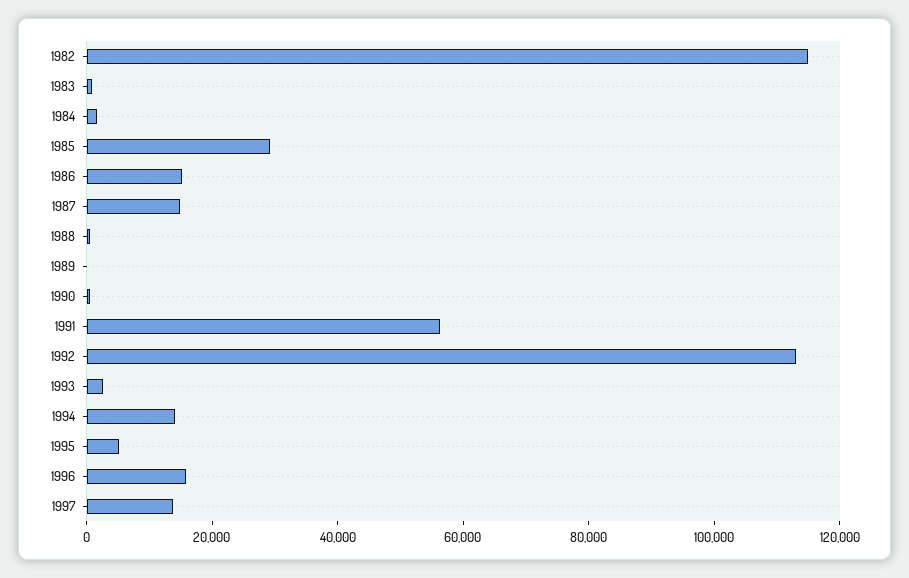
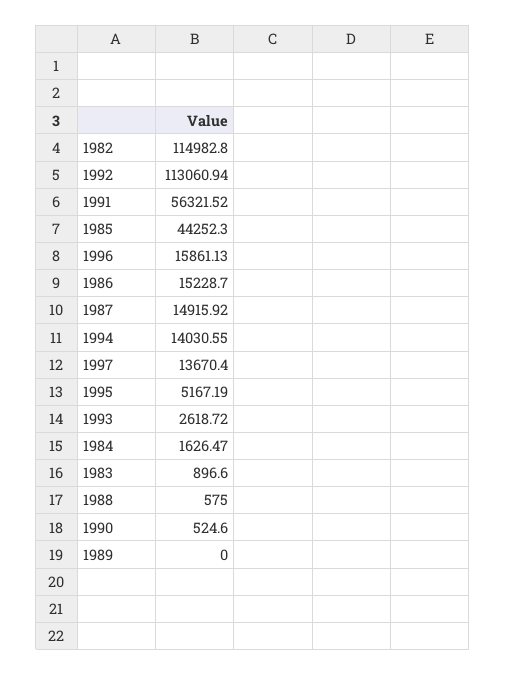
1985: 30000 -> 44252.3

